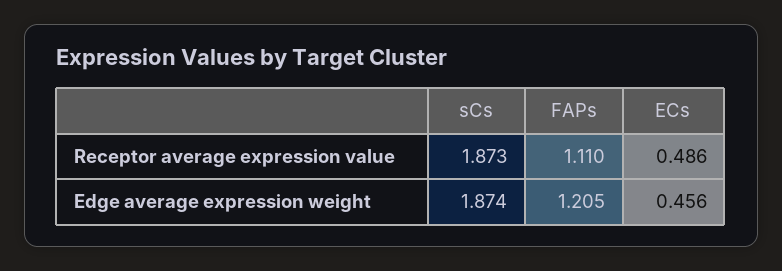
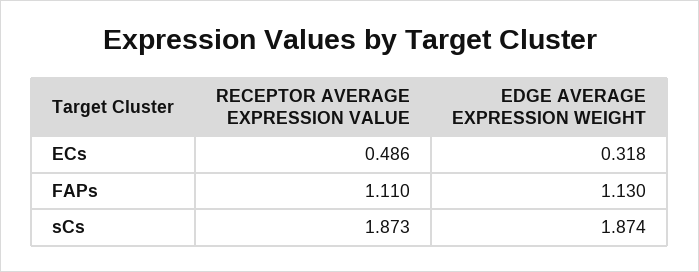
FAPs, Edge average expression weight: 1.205 -> 1.13
ECs, Edge average expression weight: 0.456 -> 0.318

